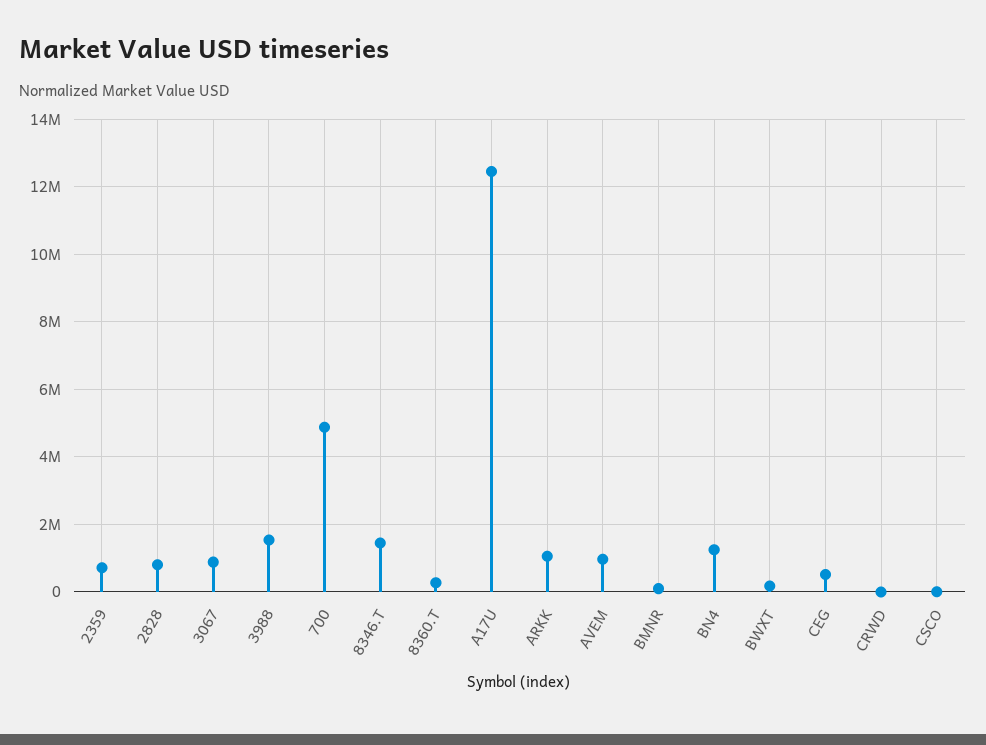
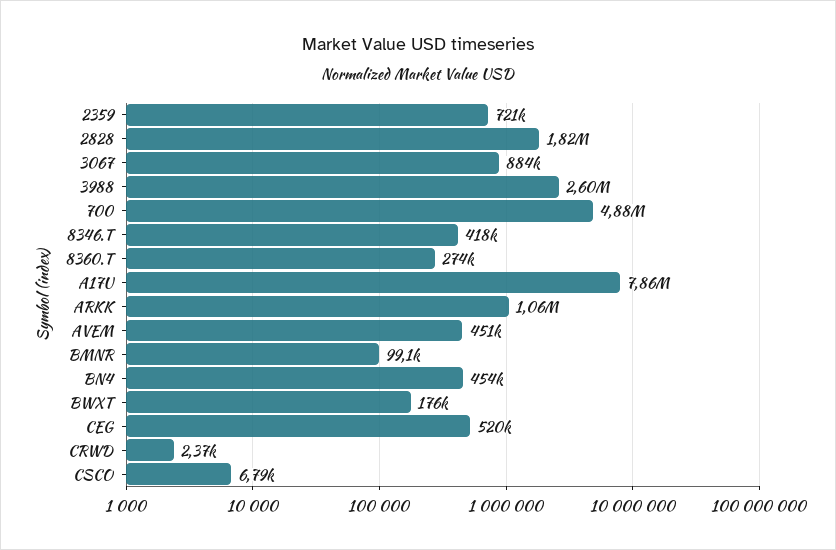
2828: 800000 -> 1820000
3988: 1600000 -> 2600000
8346.T: 1400000 -> 418000
A17U: 12400000 -> 7860000
AVEM: 1000000 -> 451000
BN4: 1200000 -> 454000

